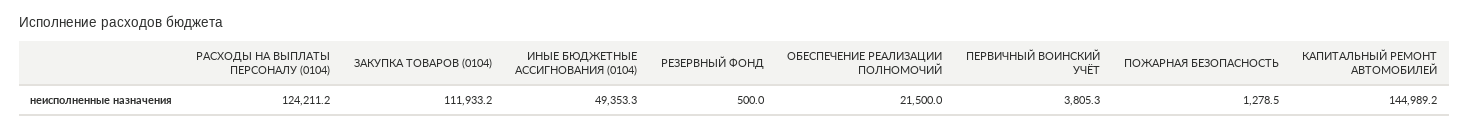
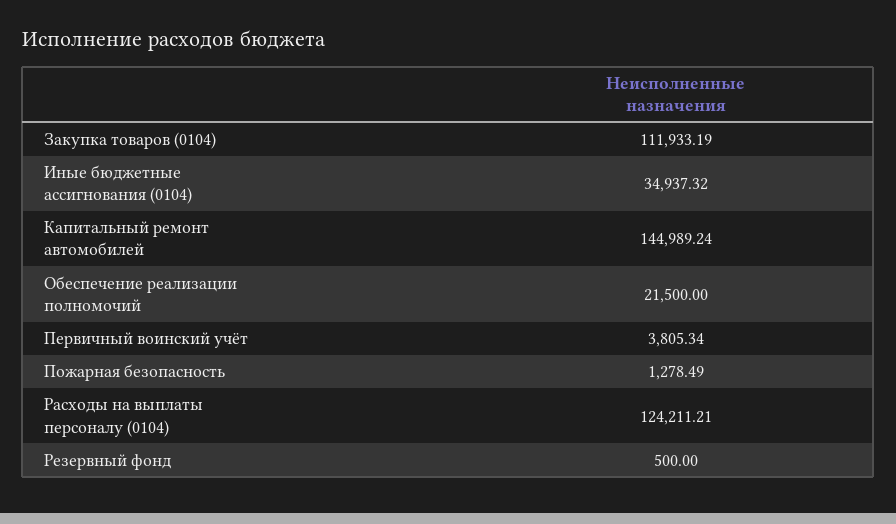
ИНЫЕ БЮДЖЕТНЫЕ АССИГНОВАНИЯ (0104): 49353.3 -> 34937.32

